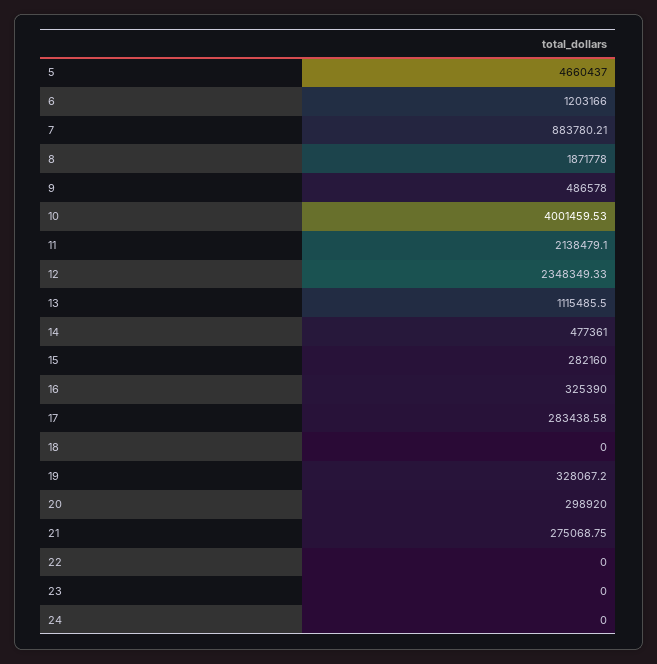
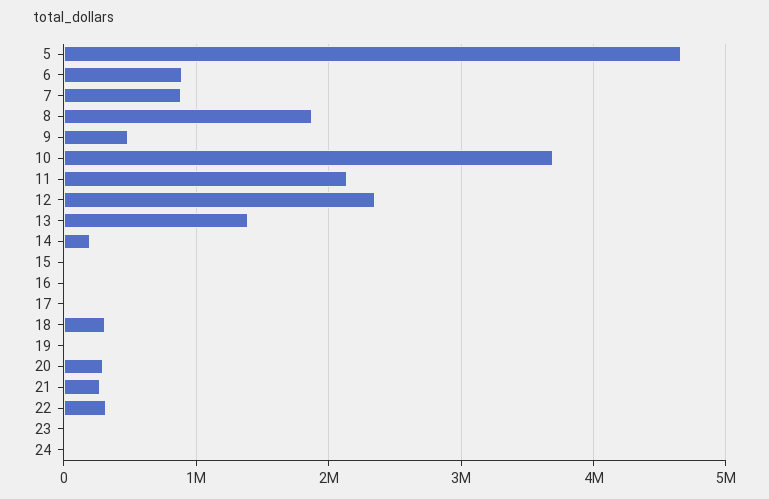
6: 1203166 -> 900000
10: 4001459.53 -> 3700000
13: 1115485.5 -> 1400000
14: 477361 -> 200000
15: 282160 -> 0
16: 325390 -> 0
17: 283438.58 -> 0
18: 0 -> 300000
19: 328067.2 -> 0
22: 0 -> 300000

